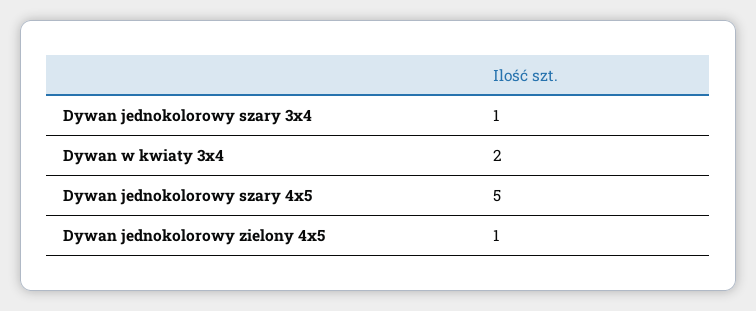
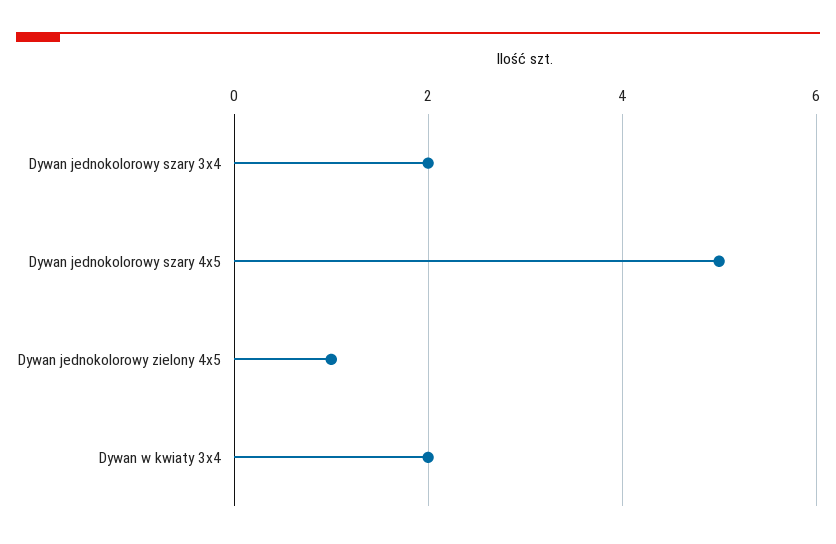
Dywan jednokolorowy szary 3x4: 1 -> 2

